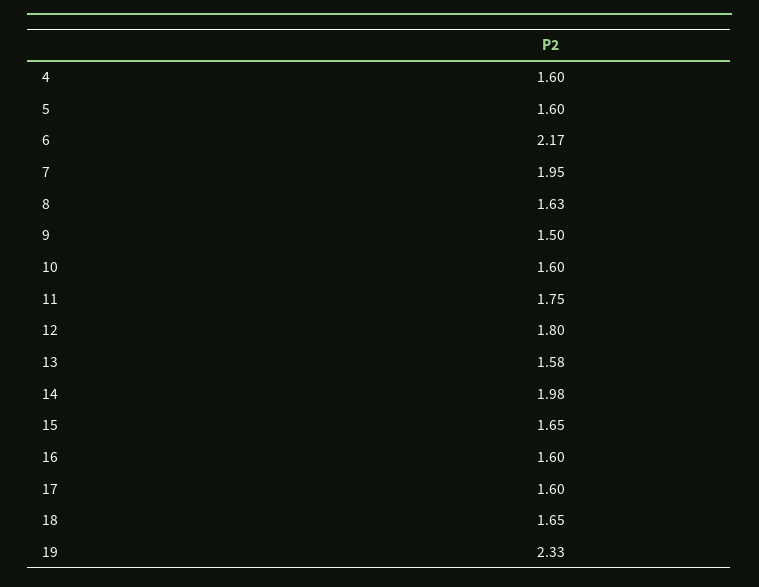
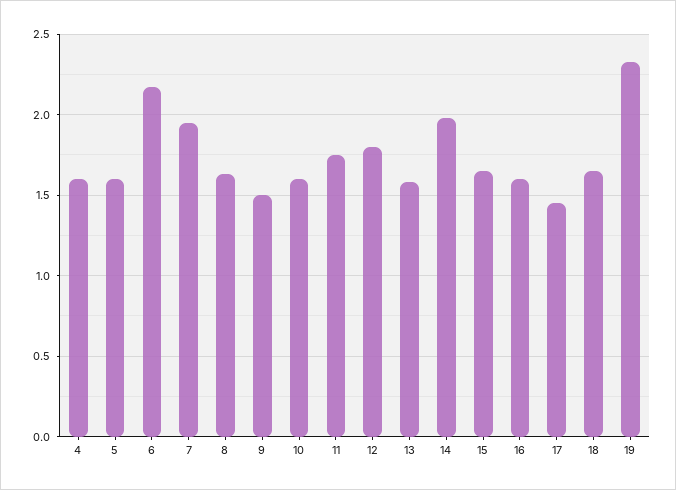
17: 1.6 -> 1.45

